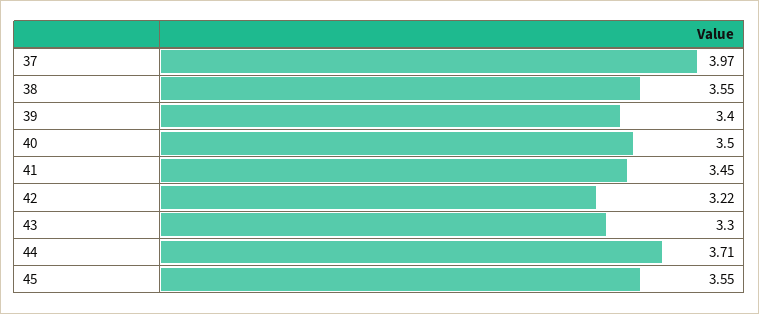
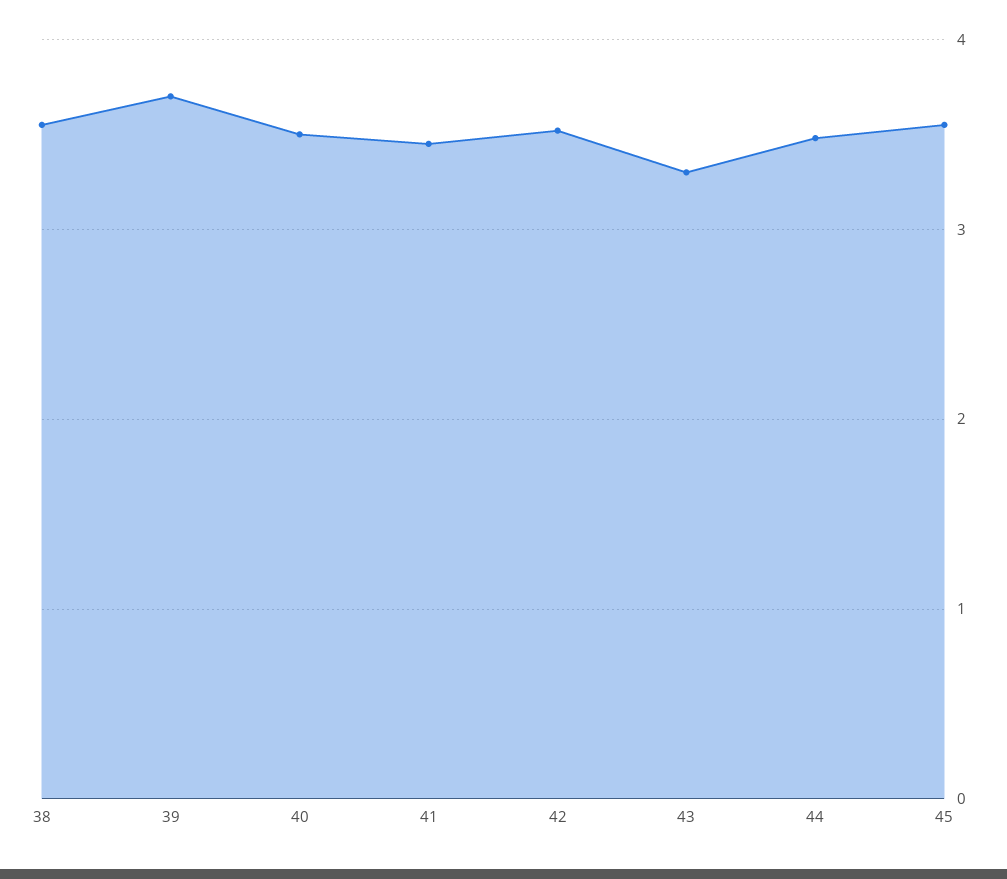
37: 3.97 -> none
39: 3.4 -> 3.7
42: 3.22 -> 3.5
44: 3.71 -> 3.5

